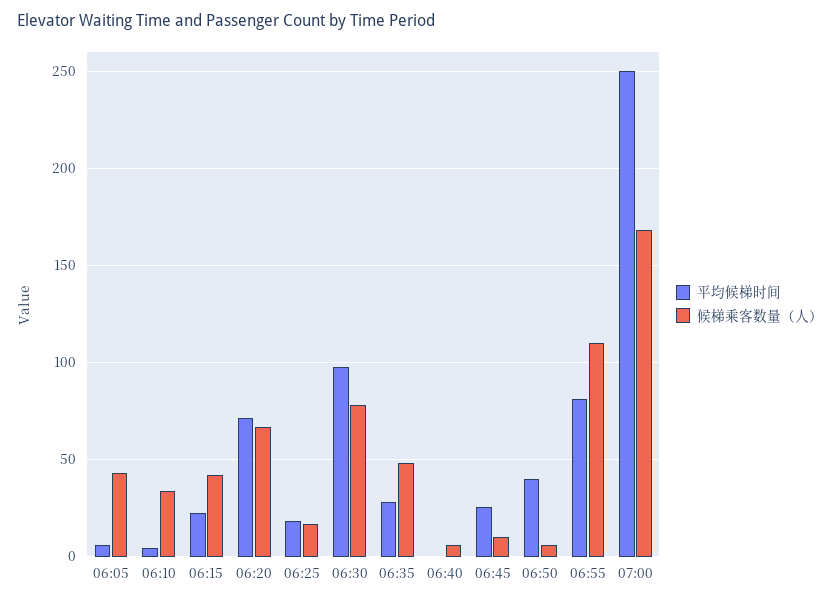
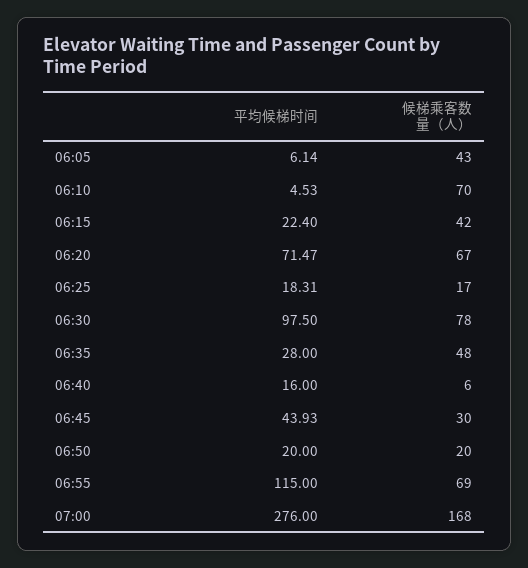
候梯乘客数量（人）, 06:10: 35 -> 70
平均候梯时间, 06:40: 0 -> 16
平均候梯时间, 06:45: 25 -> 43.93
候梯乘客数量（人）, 06:45: 10 -> 30
平均候梯时间, 06:50: 40 -> 20
候梯乘客数量（人）, 06:50: 5 -> 20
平均候梯时间, 06:55: 80 -> 115
候梯乘客数量（人）, 06:55: 110 -> 69
平均候梯时间, 07:00: 250 -> 276

